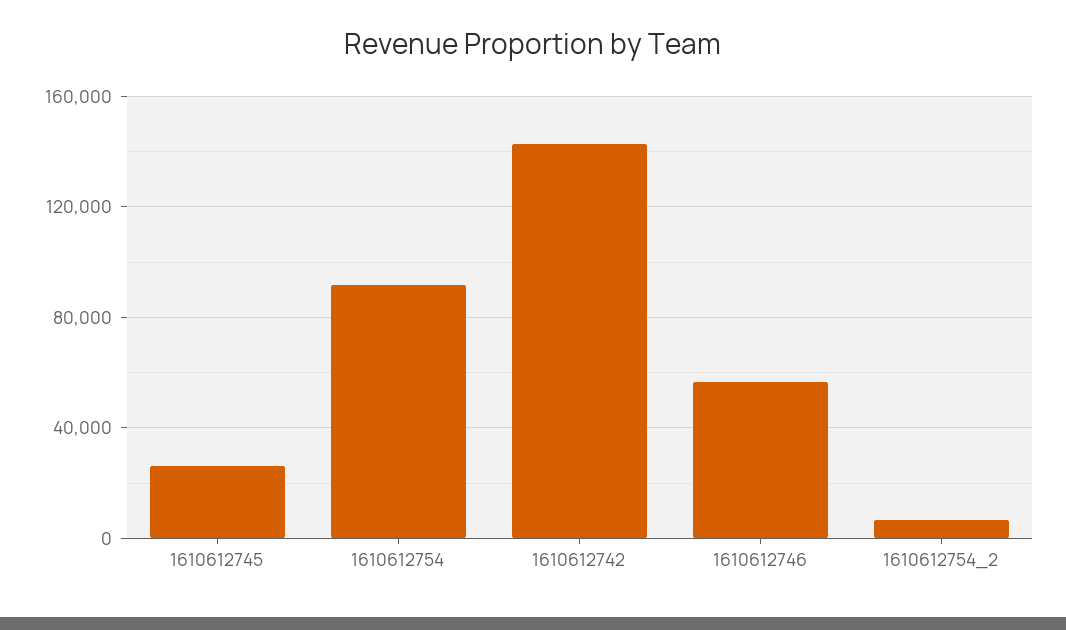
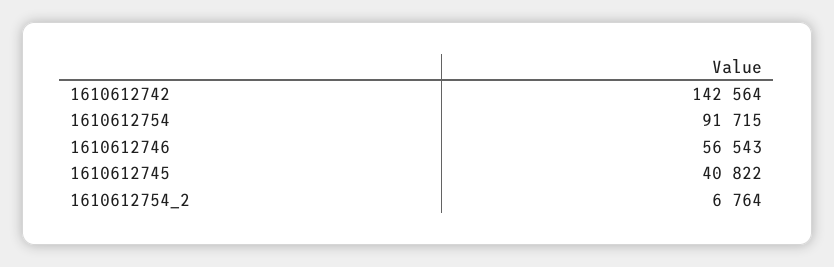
1610612745: 25000 -> 40822

